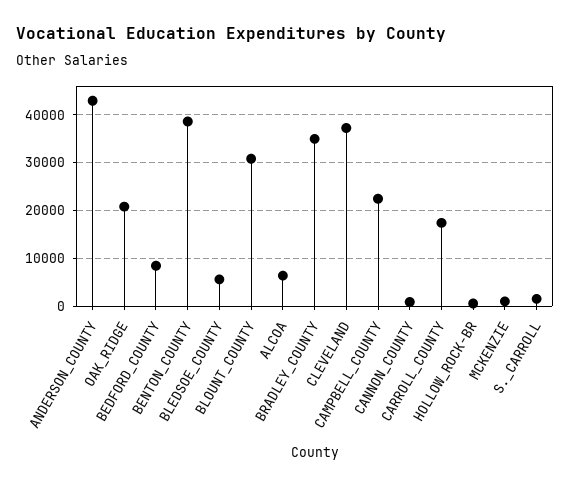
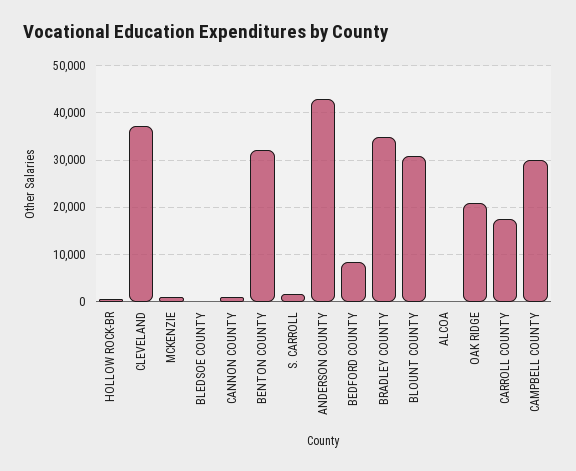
BENTON_COUNTY: 38000 -> 32000
BLEDSOE_COUNTY: 6000 -> 0
ALCOA: 6000 -> 0
CAMPBELL_COUNTY: 22000 -> 30000

